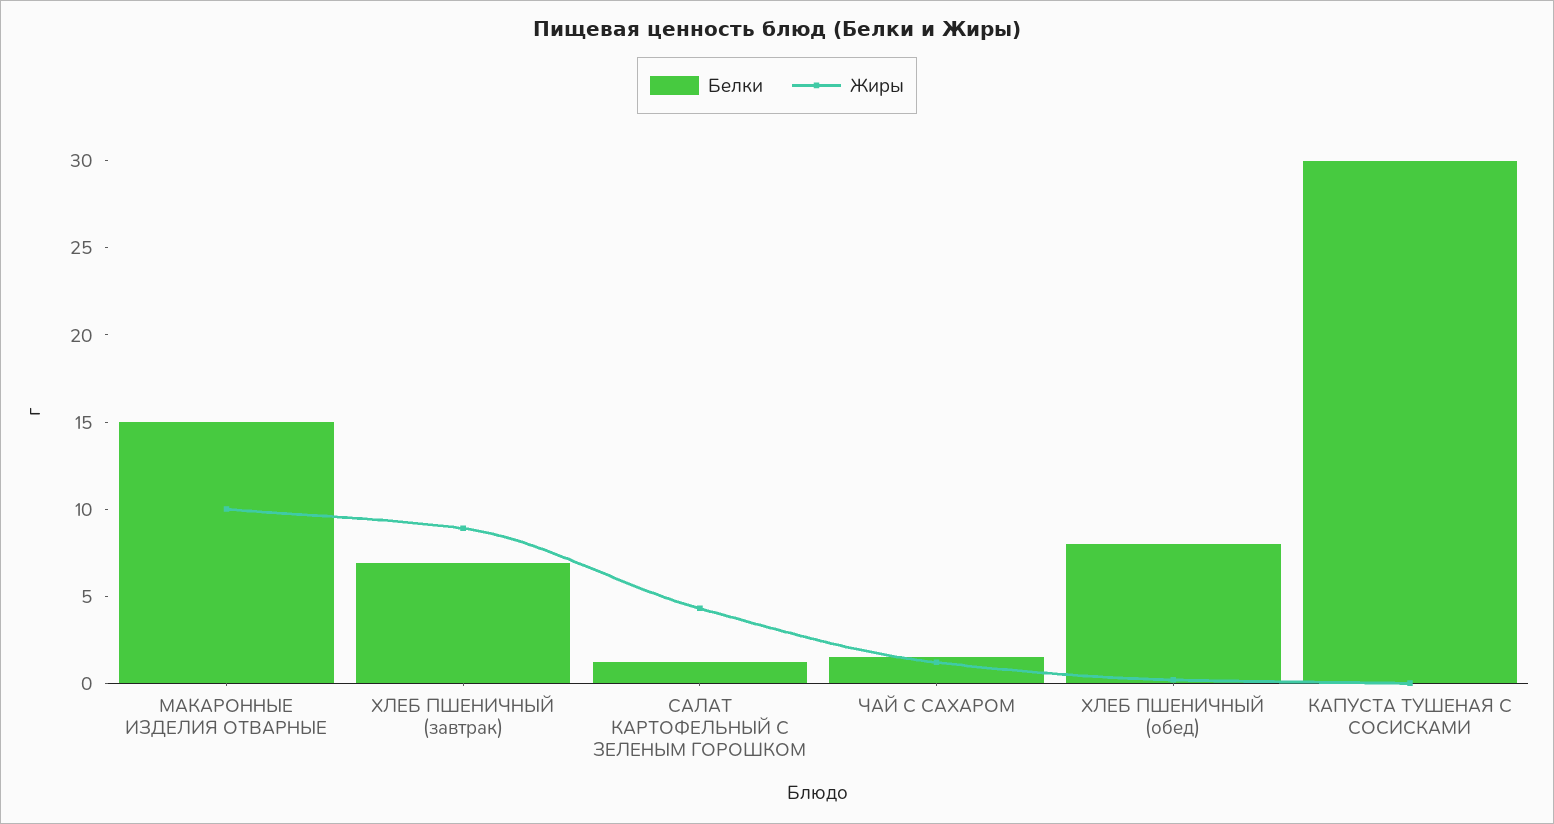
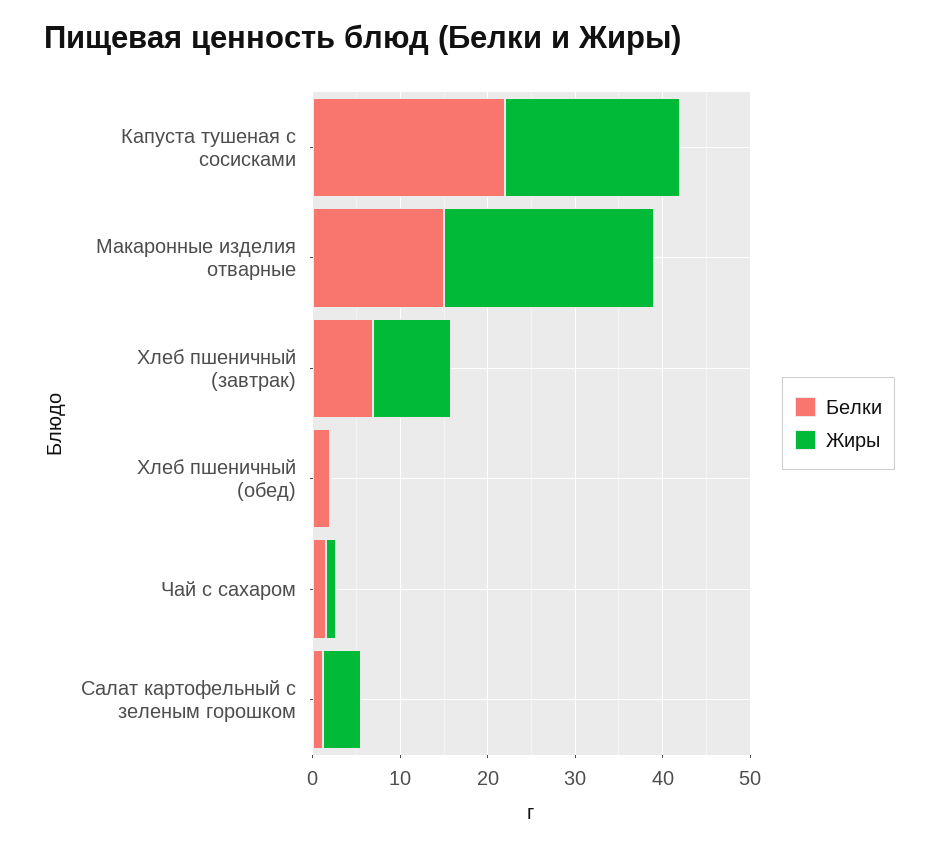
Жиры, МАКАРОННЫЕ ИЗДЕЛИЯ ОТВАРНЫЕ: 10 -> 24
Белки, ХЛЕБ ПШЕНИЧНЫЙ (обед): 8 -> 2
Белки, КАПУСТА ТУШЕНАЯ С СОСИСКАМИ: 30 -> 22
Жиры, КАПУСТА ТУШЕНАЯ С СОСИСКАМИ: 0 -> 20

